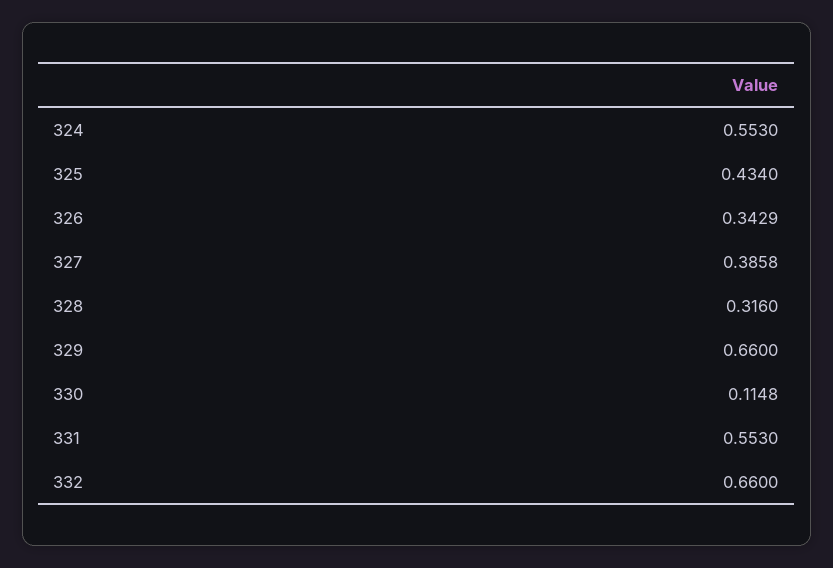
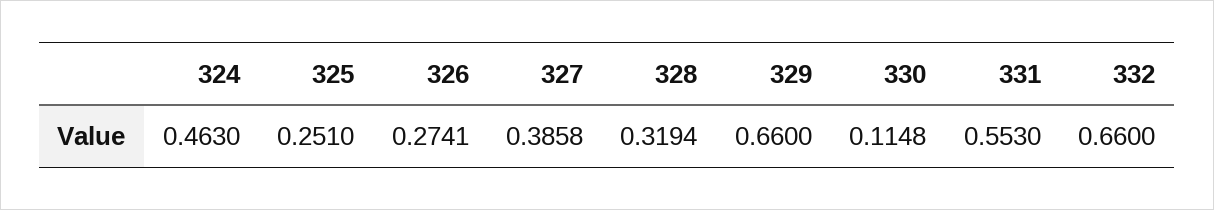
324: 0.553 -> 0.463
325: 0.434 -> 0.251
326: 0.3429 -> 0.2741
328: 0.316 -> 0.3194

